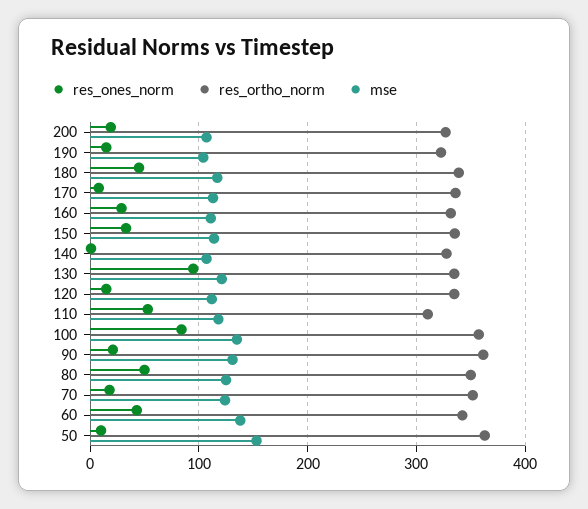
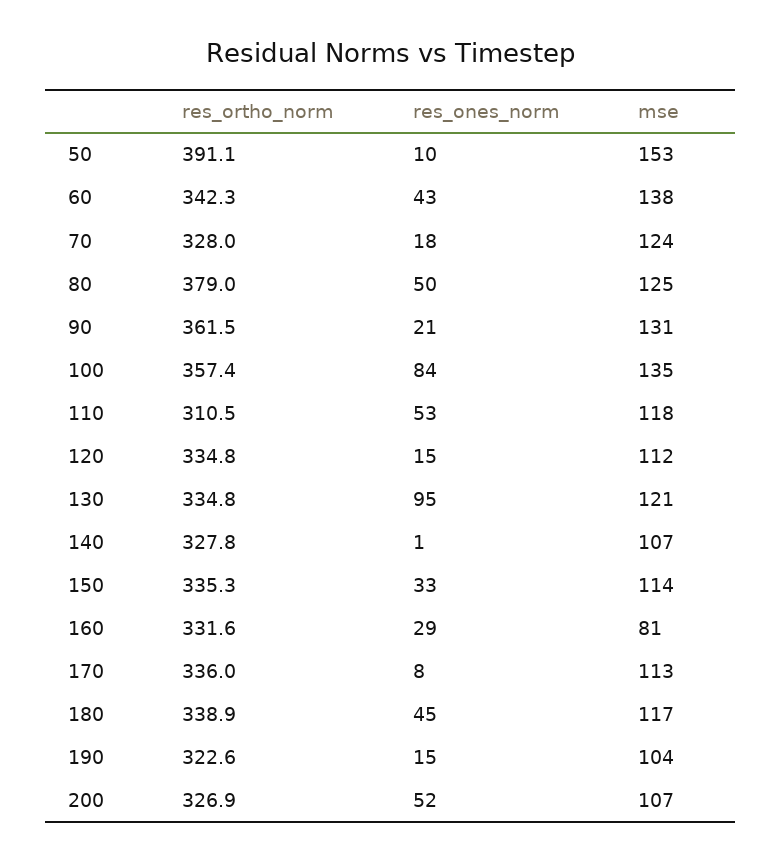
res_ones_norm, 200: 20 -> 52
mse, 160: 110 -> 81
res_ortho_norm, 80: 350 -> 379
res_ortho_norm, 70: 350 -> 328
res_ortho_norm, 50: 360 -> 391.1

